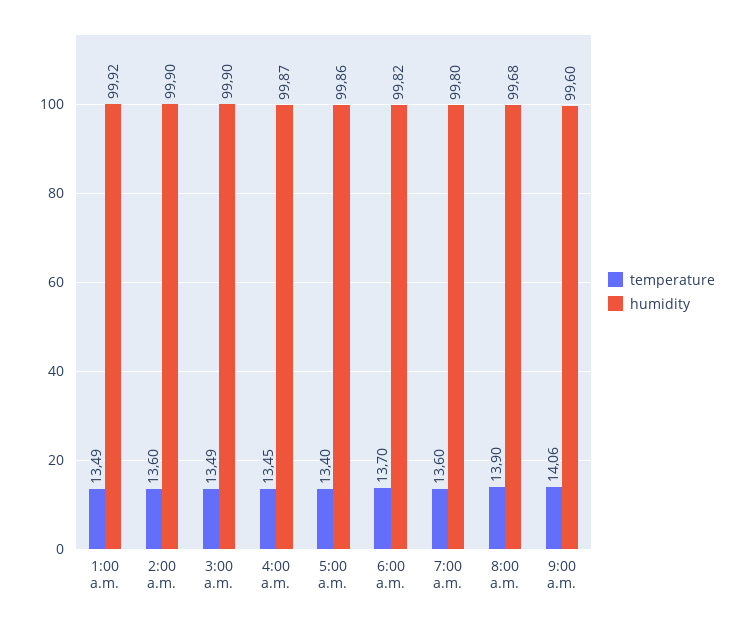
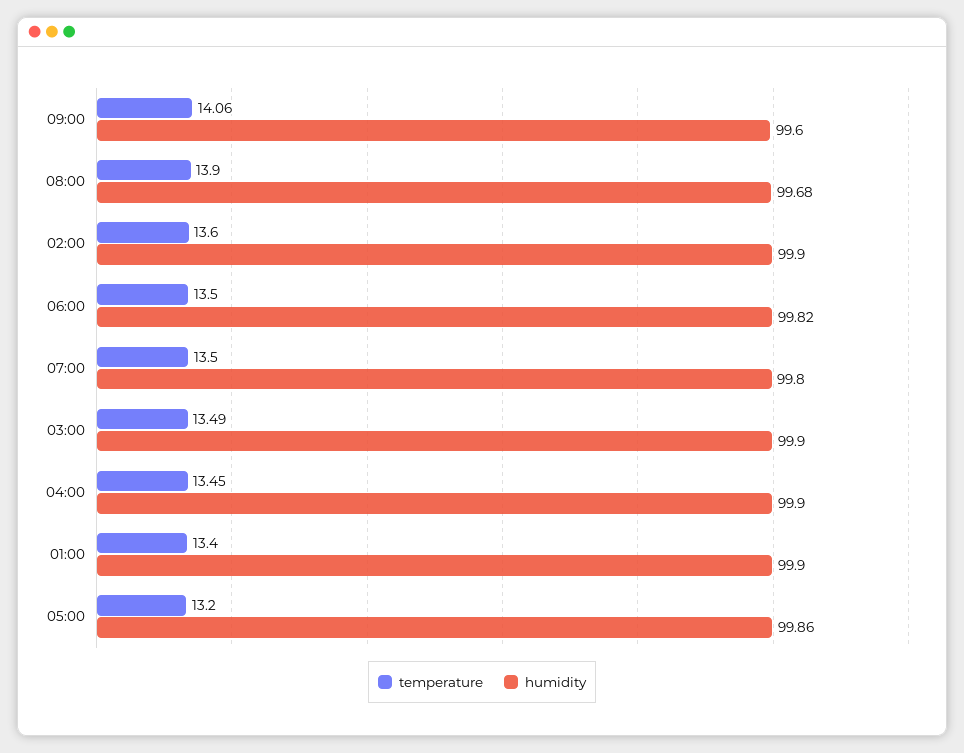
temperature, 1:00 a.m.: 13.49 -> 13.4
humidity, 1:00 a.m.: 99.92 -> 99.9
humidity, 4:00 a.m.: 99.87 -> 99.9
temperature, 5:00 a.m.: 13.4 -> 13.2
temperature, 6:00 a.m.: 13.7 -> 13.5
temperature, 7:00 a.m.: 13.6 -> 13.5

